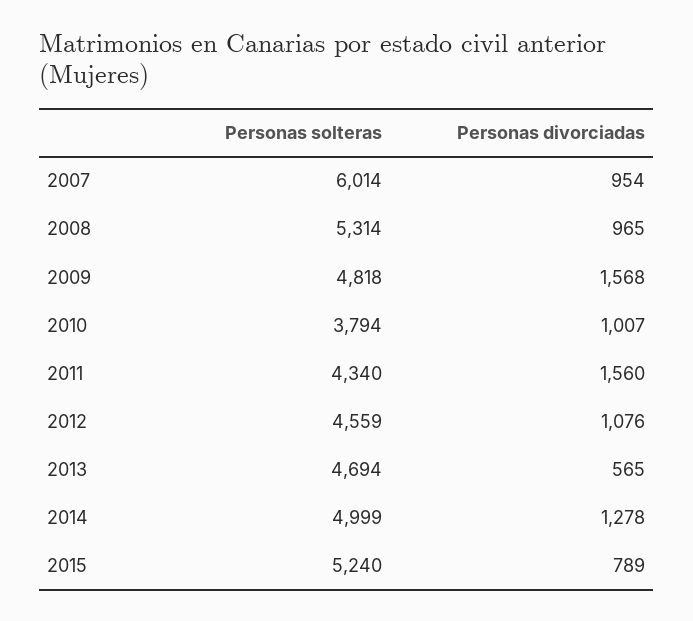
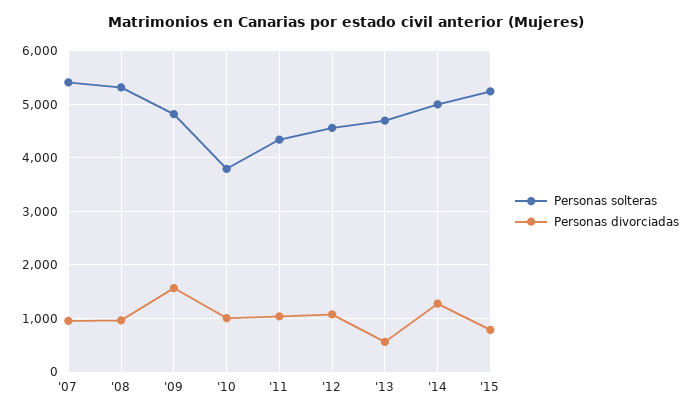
Personas solteras, 2007: 6014 -> 5400
Personas divorciadas, 2011: 1560 -> 1000

